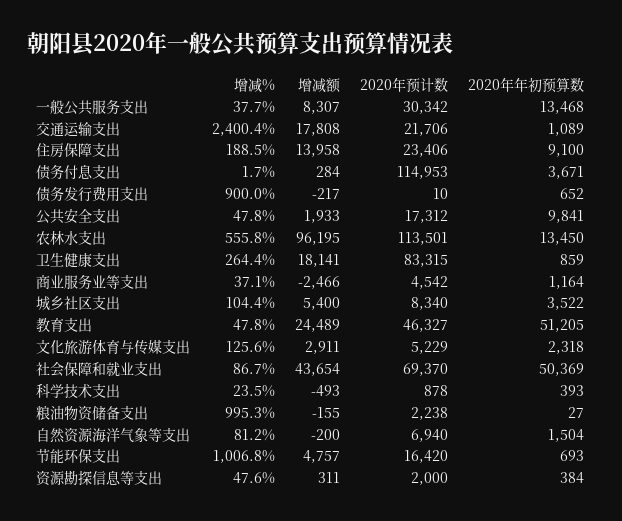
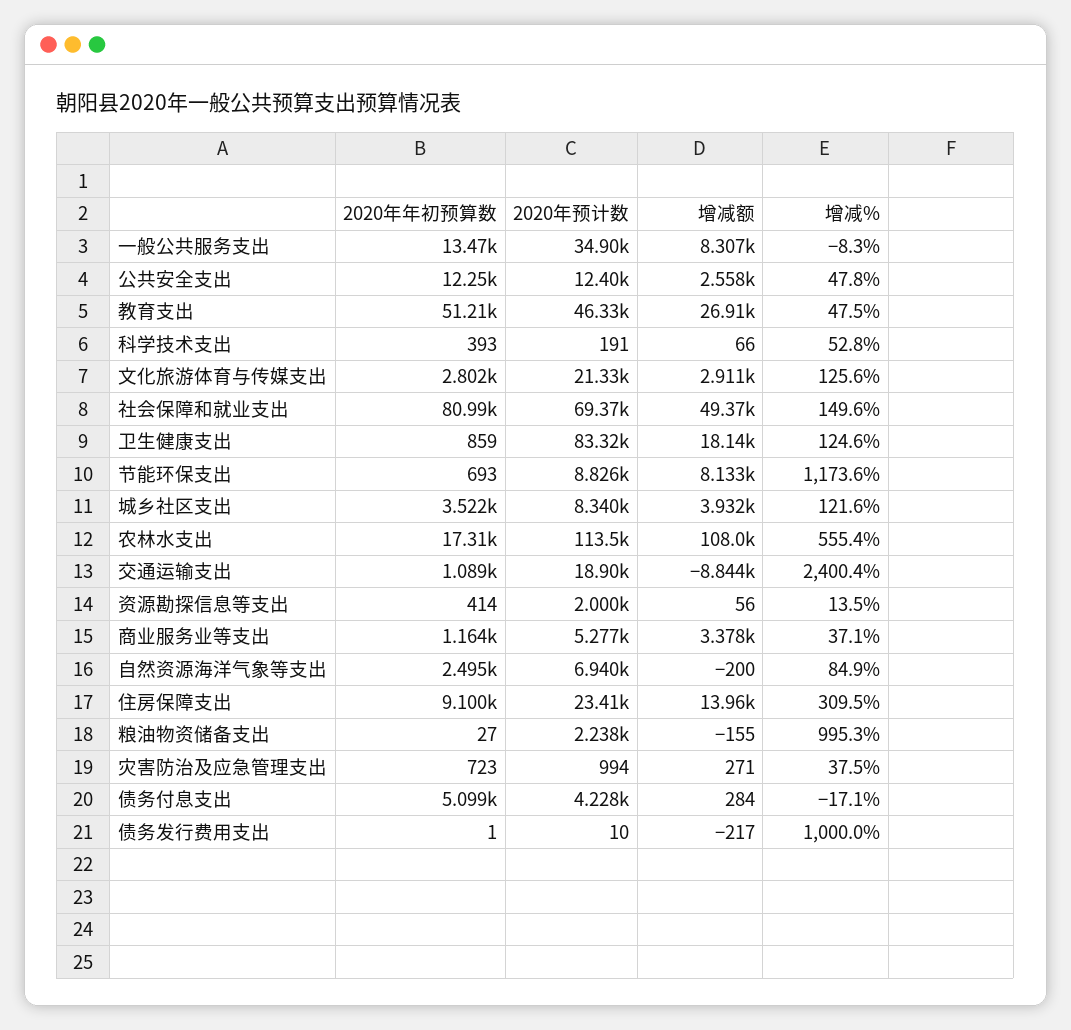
增减%, 一般公共服务支出: 37.7 -> -8.3
2020年预计数, 一般公共服务支出: 30342 -> 34900
增减额, 交通运输支出: 17808 -> -8844
2020年预计数, 交通运输支出: 21706 -> 18900
增减%, 住房保障支出: 188.5 -> 309.5
增减%, 债务付息支出: 1.7 -> -17.1
2020年预计数, 债务付息支出: 114953 -> 4228
2020年年初预算数, 债务付息支出: 3671 -> 5099
增减%, 债务发行费用支出: 900 -> 1000
2020年年初预算数, 债务发行费用支出: 652 -> 1
增减额, 公共安全支出: 1933 -> 2558
2020年预计数, 公共安全支出: 17312 -> 12400
2020年年初预算数, 公共安全支出: 9841 -> 12250
增减%, 农林水支出: 555.8 -> 555.4
增减额, 农林水支出: 96195 -> 108000
2020年年初预算数, 农林水支出: 13450 -> 17310
增减%, 卫生健康支出: 264.4 -> 124.6
增减额, 商业服务业等支出: -2466 -> 3378
2020年预计数, 商业服务业等支出: 4542 -> 5277
增减%, 城乡社区支出: 104.4 -> 121.6
增减额, 城乡社区支出: 5400 -> 3932
增减%, 教育支出: 47.8 -> 47.5
增减额, 教育支出: 24489 -> 26910
2020年预计数, 文化旅游体育与传媒支出: 5229 -> 21330
2020年年初预算数, 文化旅游体育与传媒支出: 2318 -> 2802
增减%, 社会保障和就业支出: 86.7 -> 149.6
增减额, 社会保障和就业支出: 43654 -> 49370
2020年年初预算数, 社会保障和就业支出: 50369 -> 80990
增减%, 科学技术支出: 23.5 -> 52.8
增减额, 科学技术支出: -493 -> 66
2020年预计数, 科学技术支出: 878 -> 191
增减%, 自然资源海洋气象等支出: 81.2 -> 84.9
2020年年初预算数, 自然资源海洋气象等支出: 1504 -> 2495
增减%, 节能环保支出: 1006.8 -> 1173.6
增减额, 节能环保支出: 4757 -> 8133
2020年预计数, 节能环保支出: 16420 -> 8826
增减%, 资源勘探信息等支出: 47.6 -> 13.5
增减额, 资源勘探信息等支出: 311 -> 56
2020年年初预算数, 资源勘探信息等支出: 384 -> 414
2020年年初预算数, 灾害防治及应急管理支出: none -> 723
2020年预计数, 灾害防治及应急管理支出: none -> 994
增减额, 灾害防治及应急管理支出: none -> 271
增减%, 灾害防治及应急管理支出: none -> 37.5

